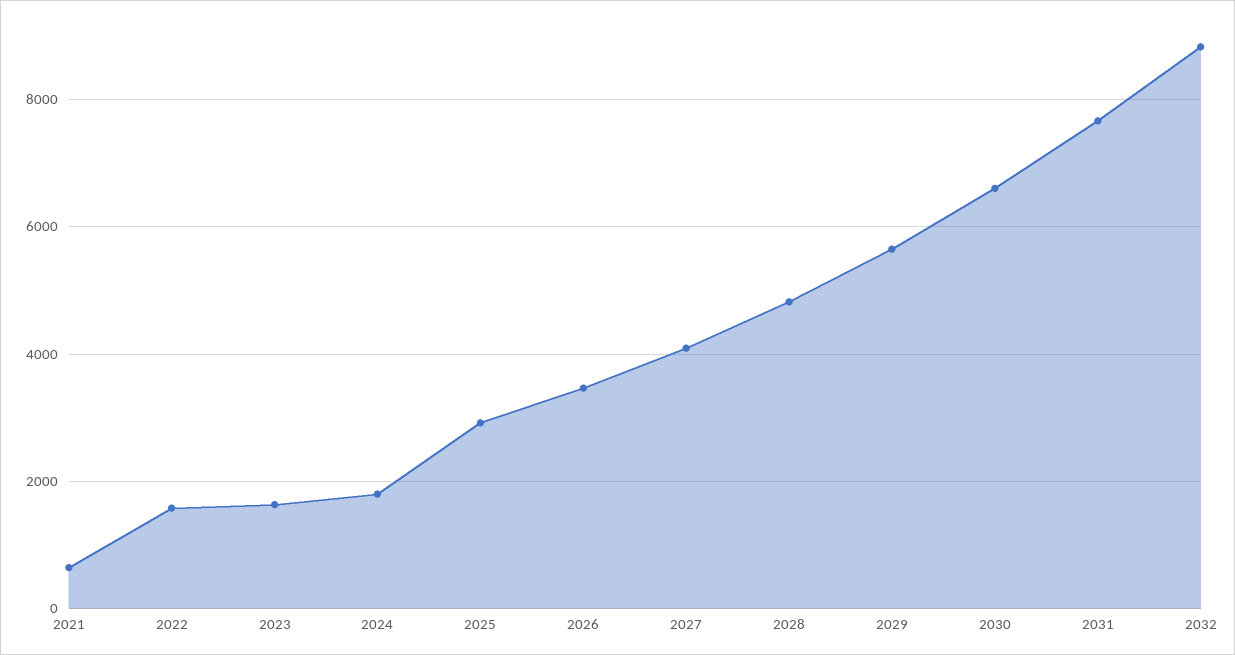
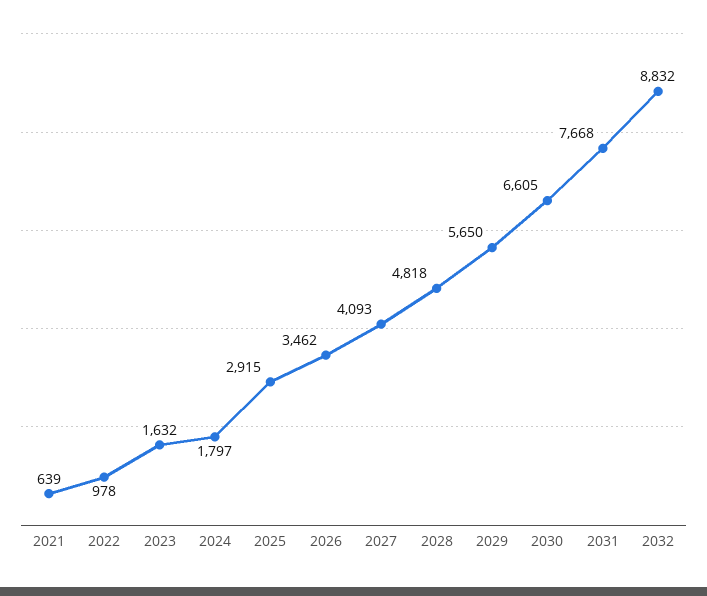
2022: 1600 -> 978

